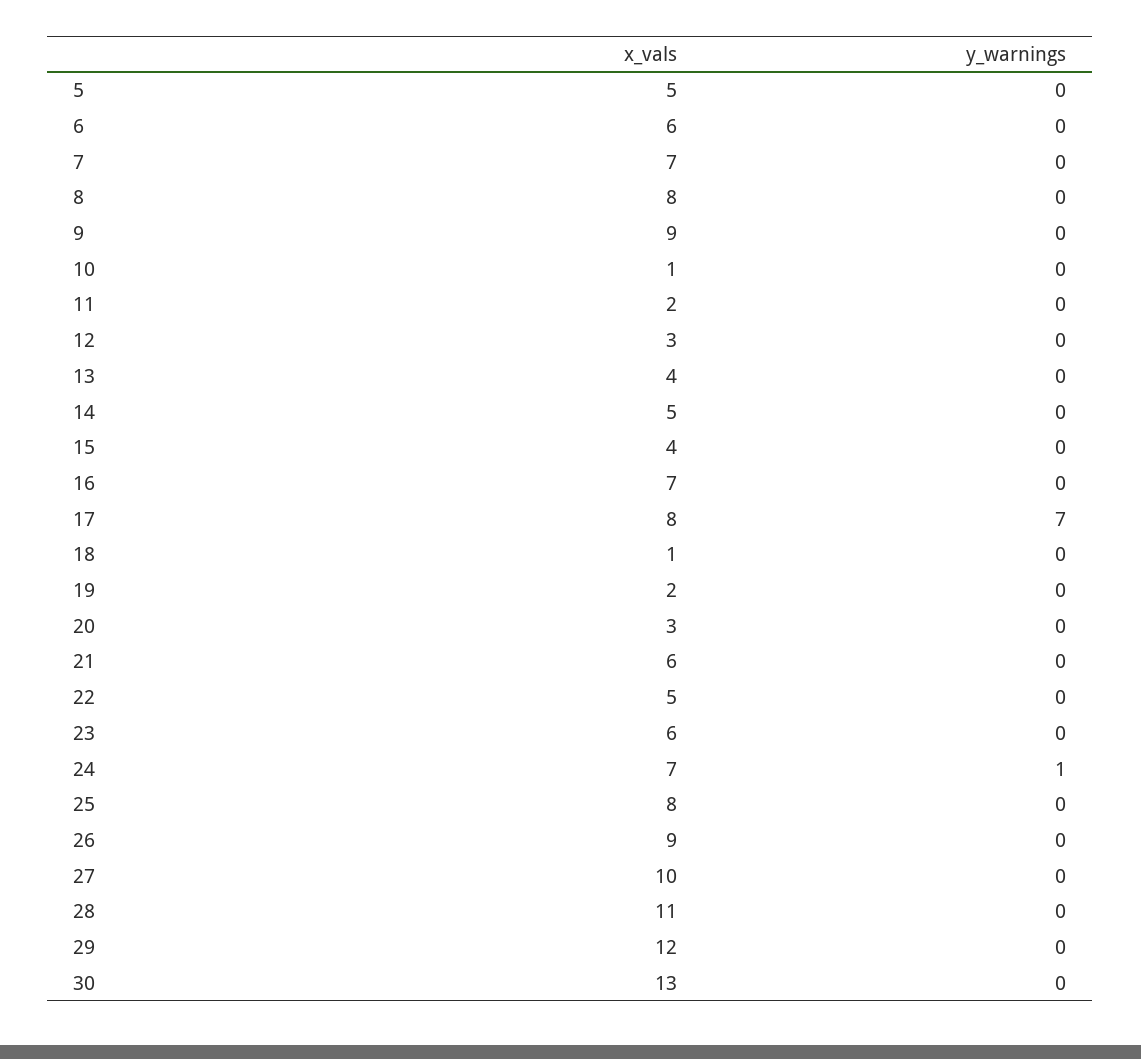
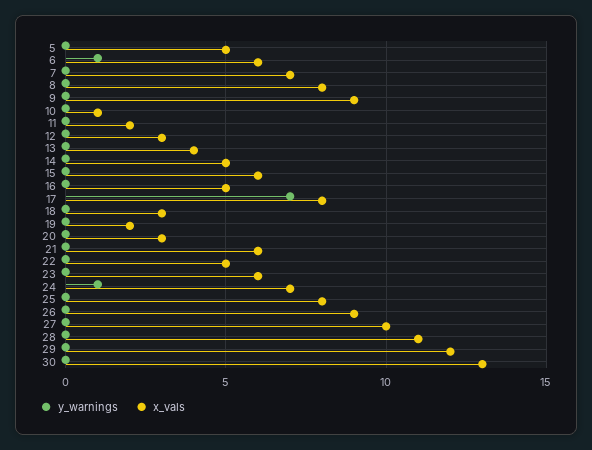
y_warnings, 6: 0 -> 1
x_vals, 15: 4 -> 6
x_vals, 16: 7 -> 5
x_vals, 18: 1 -> 3

